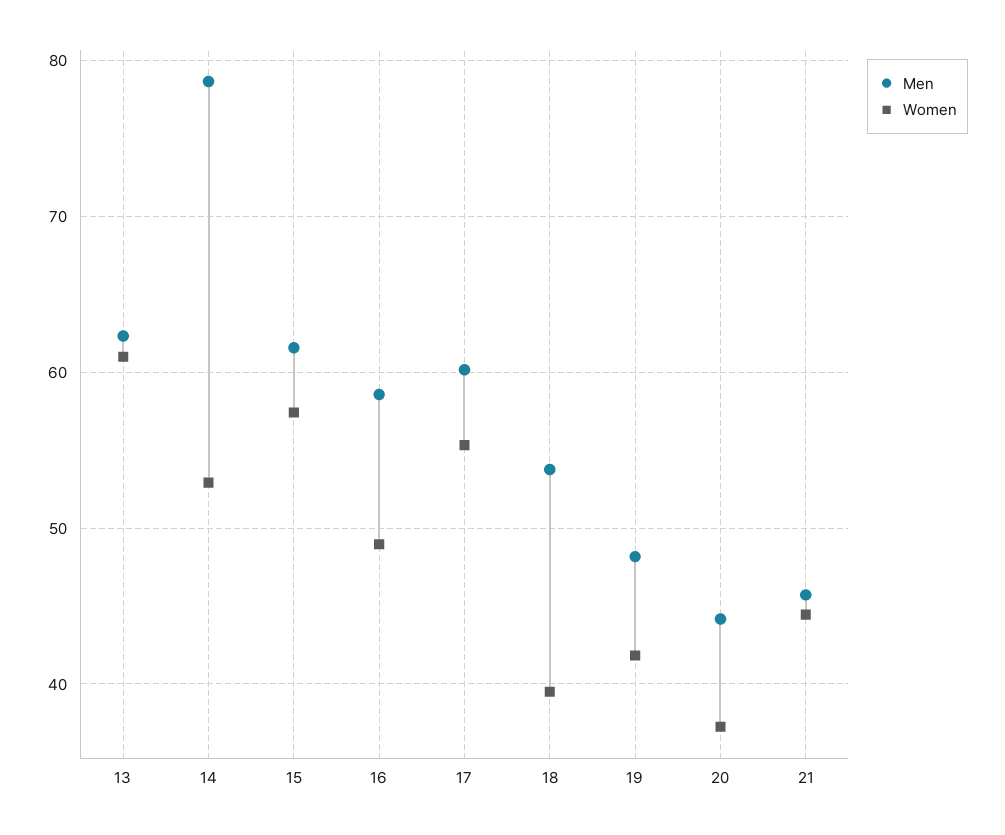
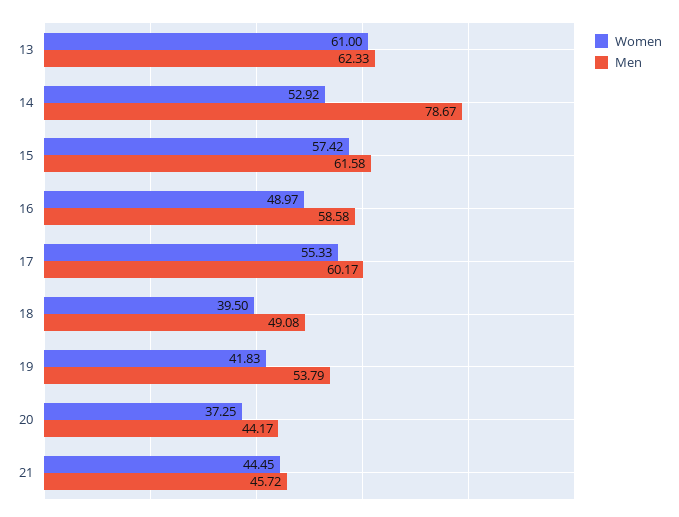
Men, 18: 54 -> 49.08
Men, 19: 48 -> 53.79

